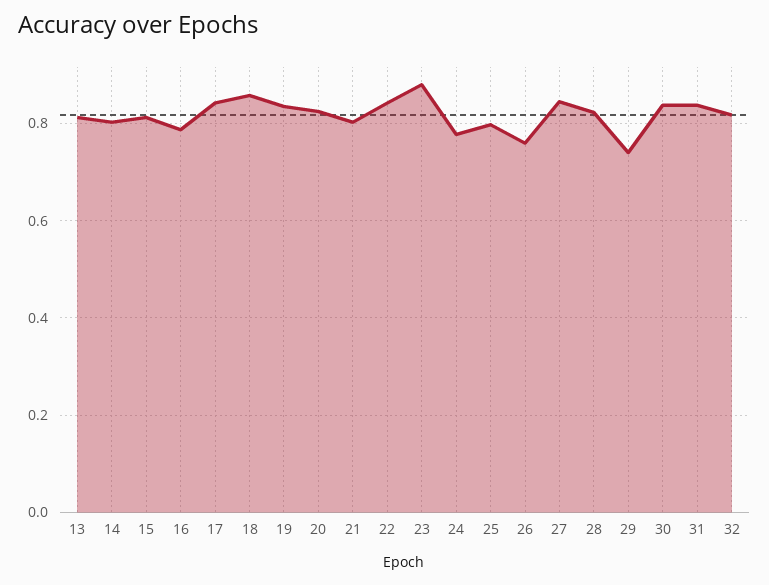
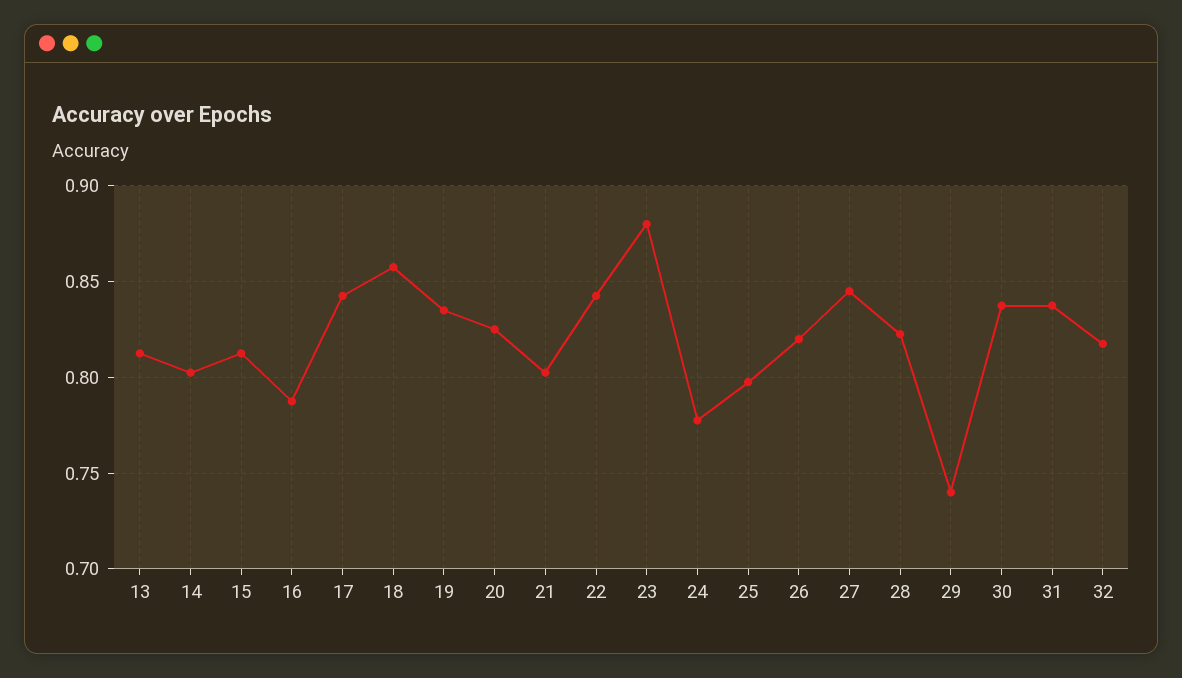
26: 0.76 -> 0.82

